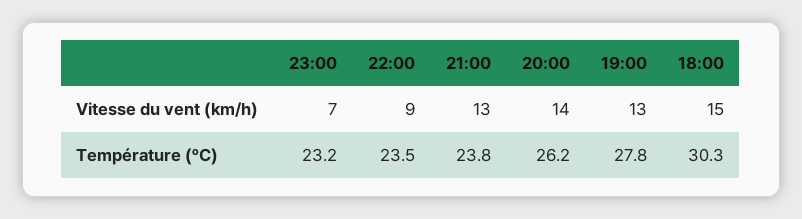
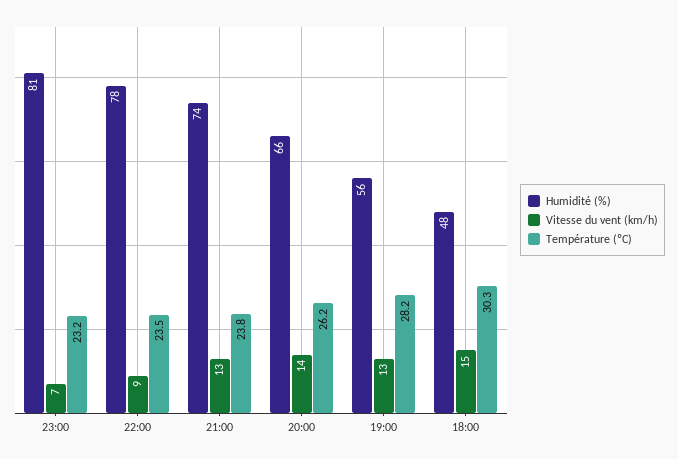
Température (ºC), 19:00: 27.8 -> 28.2
Humidité (%), 23:00: none -> 81
Humidité (%), 22:00: none -> 78
Humidité (%), 21:00: none -> 74
Humidité (%), 20:00: none -> 66
Humidité (%), 19:00: none -> 56
Humidité (%), 18:00: none -> 48

